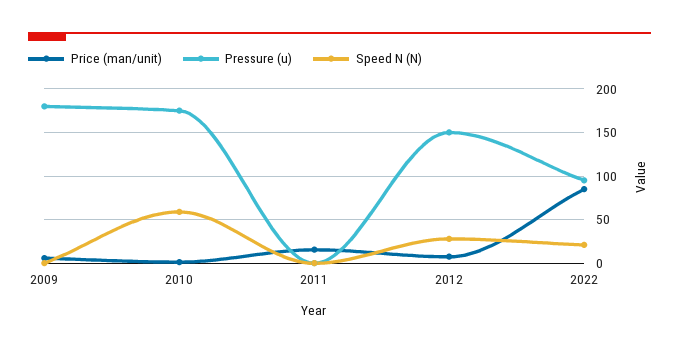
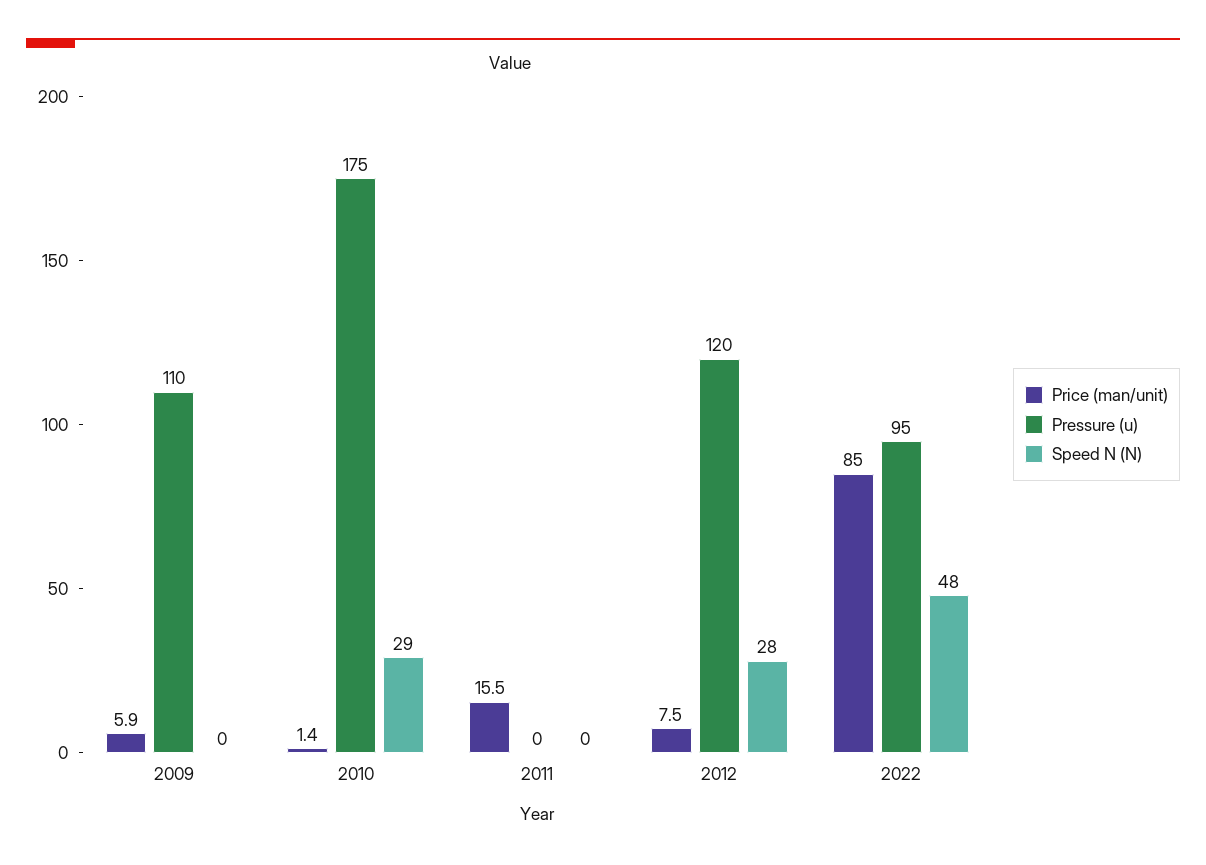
Pressure (u), 2009: 180 -> 110
Speed N (N), 2010: 60 -> 29
Pressure (u), 2012: 150 -> 120
Speed N (N), 2022: 20 -> 48

